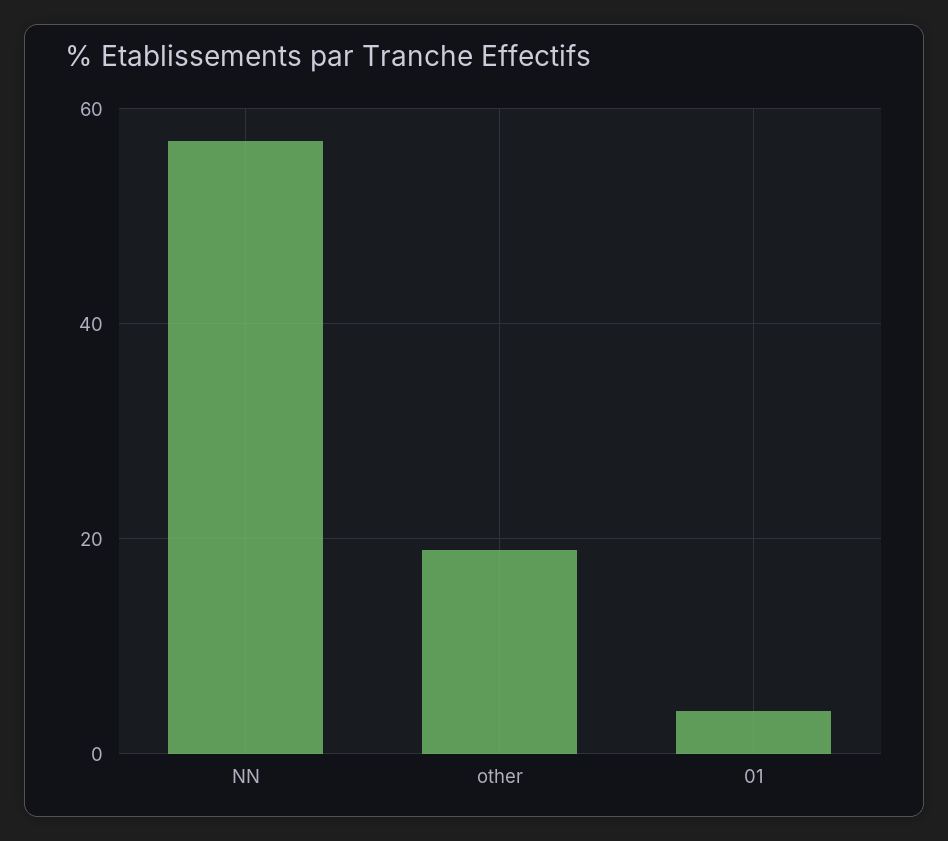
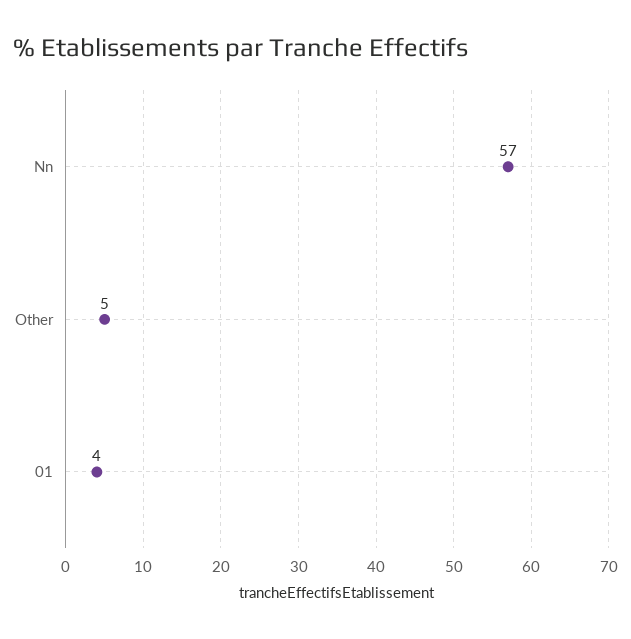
other: 20 -> 5

